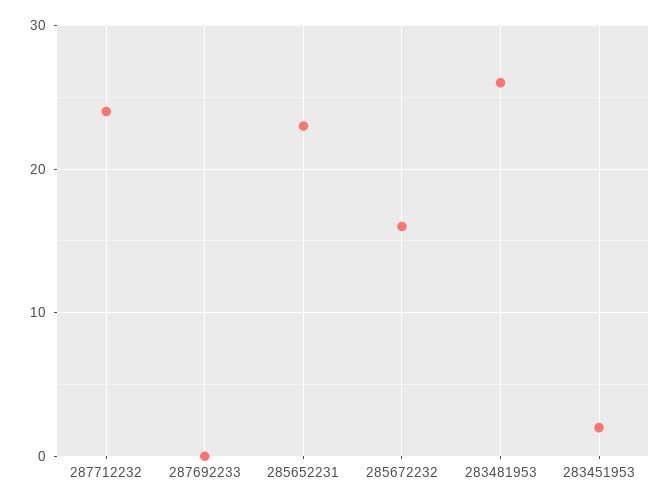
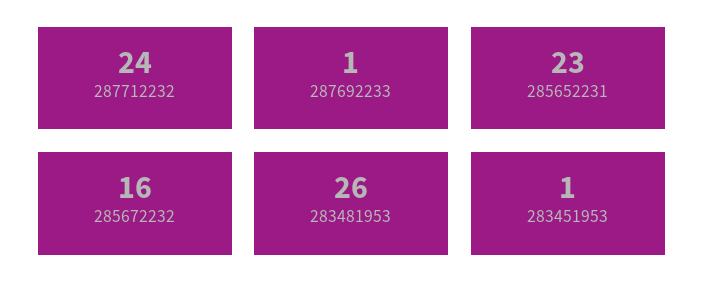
287692233: 0 -> 1
283451953: 2 -> 1

